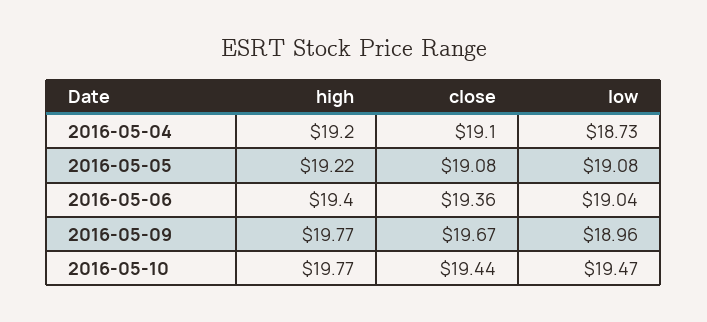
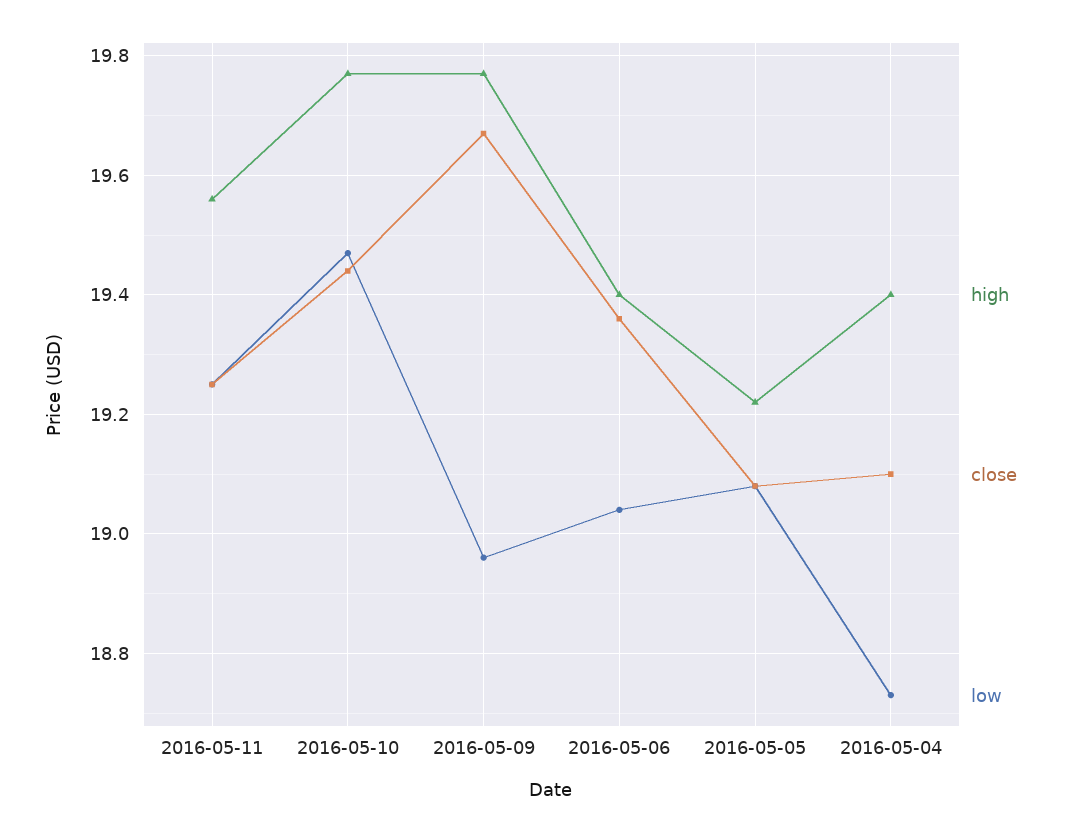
high, 2016-05-04: 19.2 -> 19.4
high, 2016-05-11: none -> 19.55
close, 2016-05-11: none -> 19.25
low, 2016-05-11: none -> 19.25

